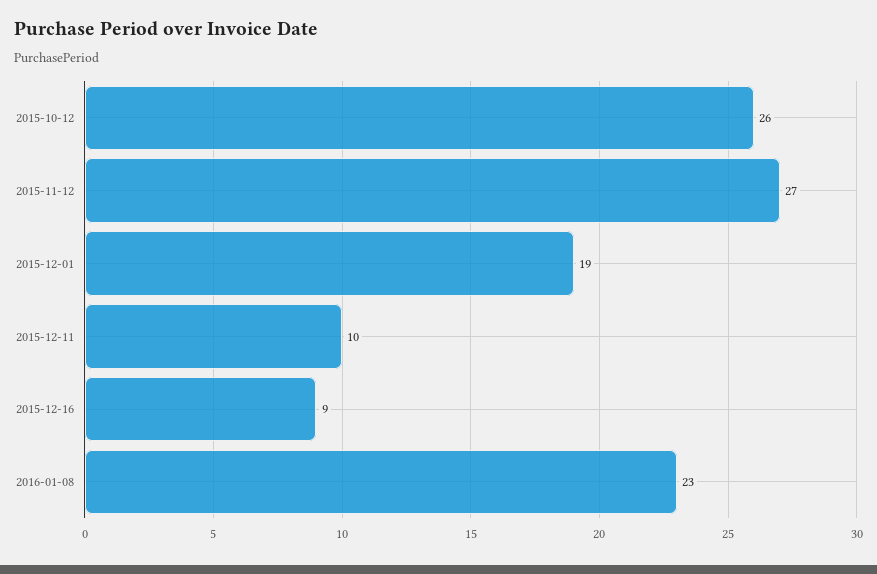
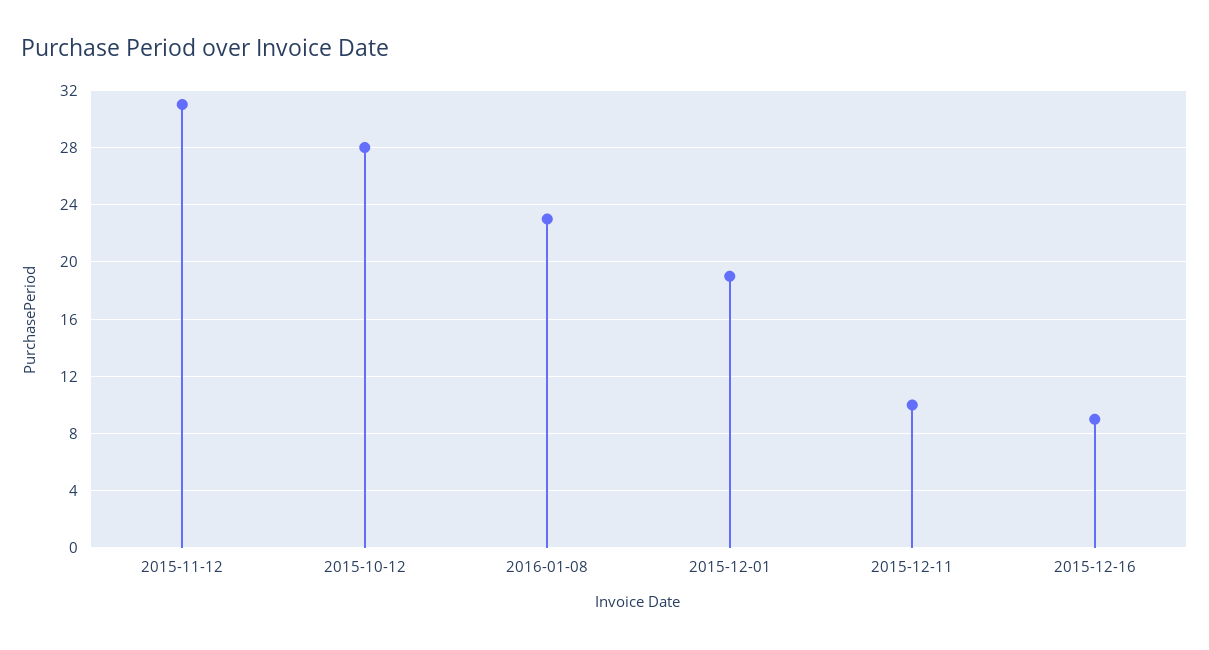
2015-10-12: 26 -> 28
2015-11-12: 27 -> 31

